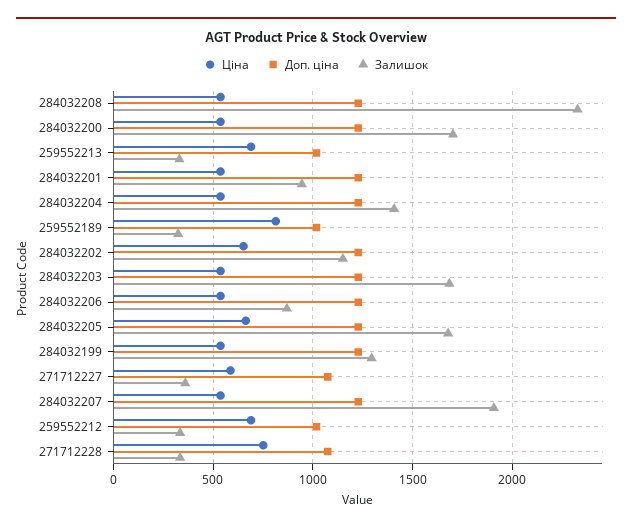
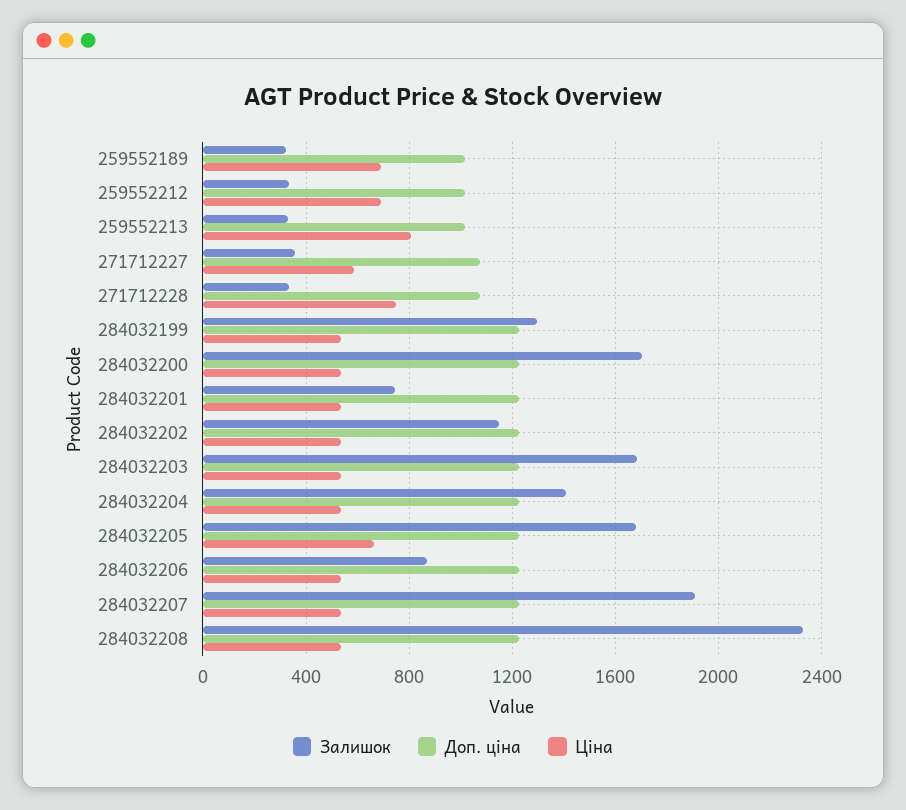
Ціна, 259552213: 700 -> 800
Залишок, 284032201: 950 -> 750
Ціна, 259552189: 800 -> 700
Ціна, 284032202: 650 -> 550

